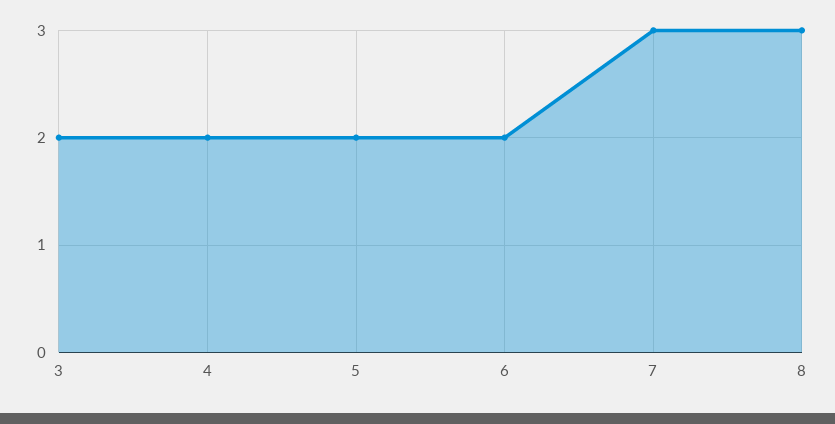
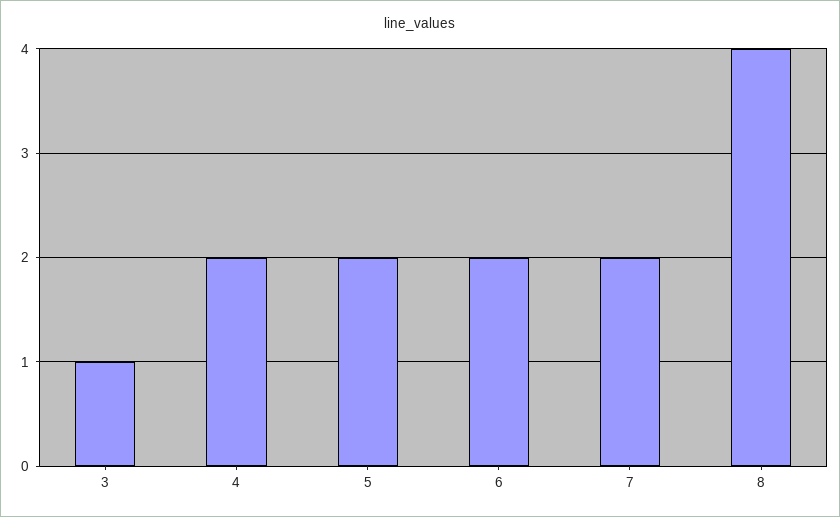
3: 2 -> 1
7: 3 -> 2
8: 3 -> 4

